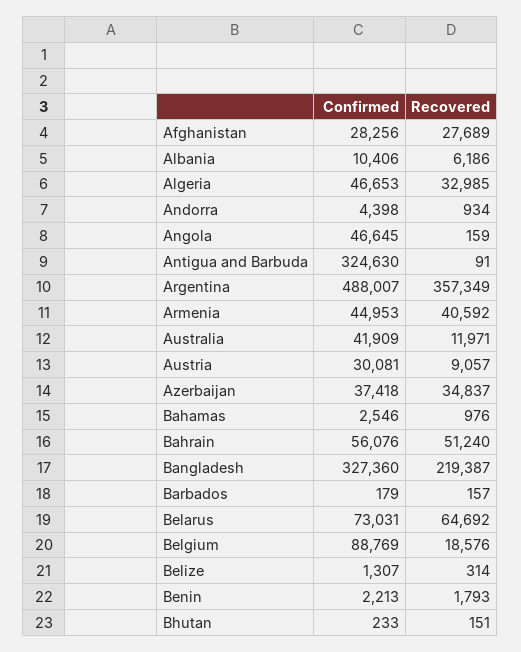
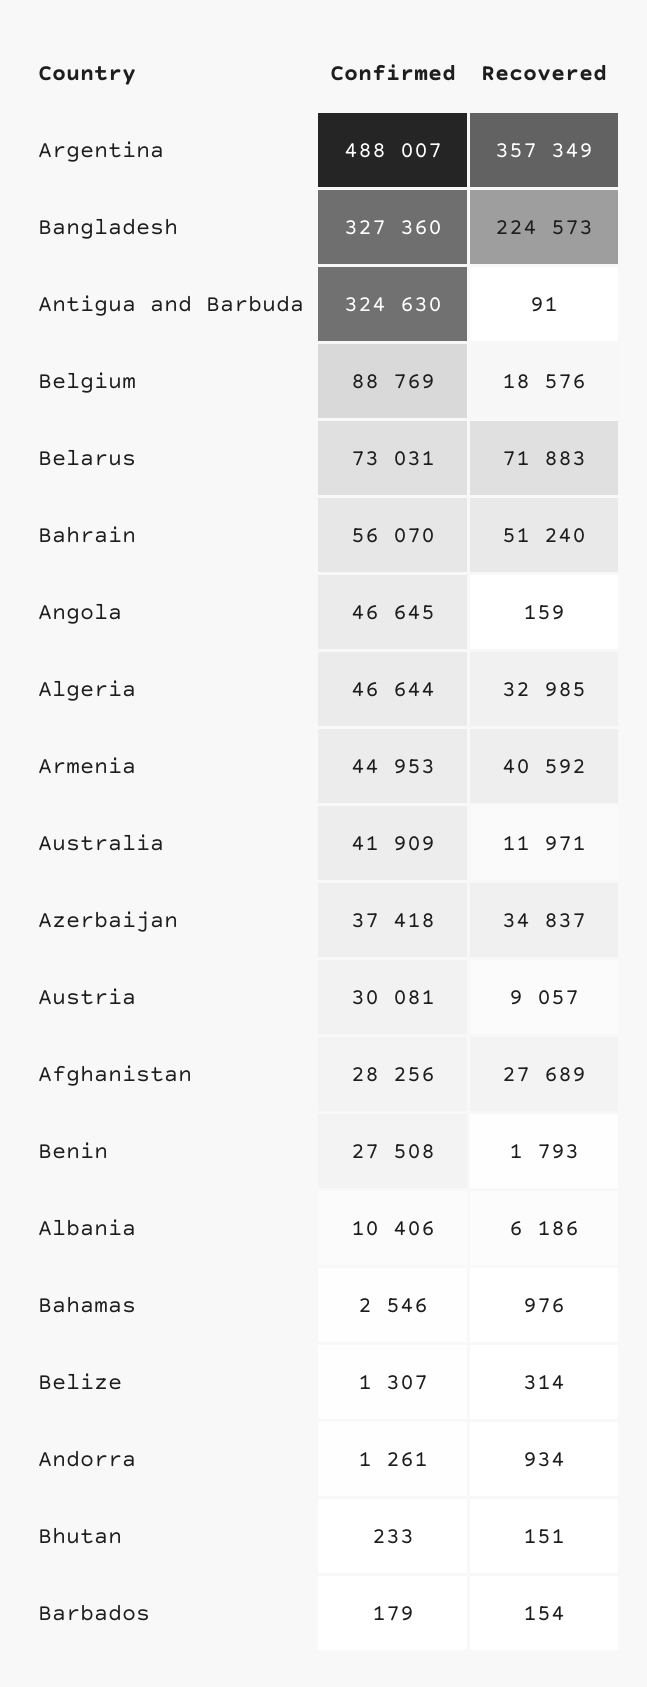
Confirmed, Algeria: 46653 -> 46644
Confirmed, Andorra: 4398 -> 1261
Confirmed, Bahrain: 56076 -> 56070
Recovered, Bangladesh: 219387 -> 224573
Recovered, Barbados: 157 -> 154
Recovered, Belarus: 64692 -> 71883
Confirmed, Benin: 2213 -> 27508

